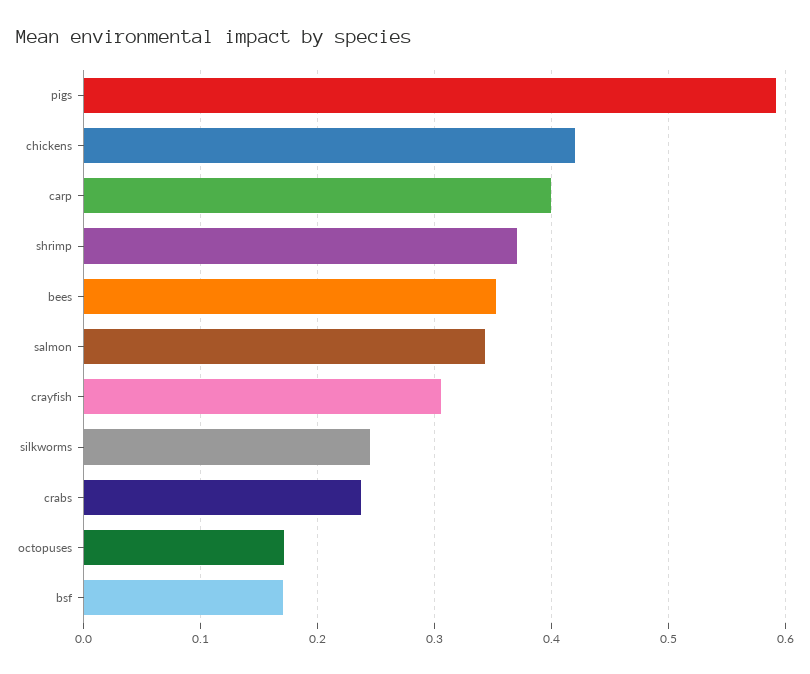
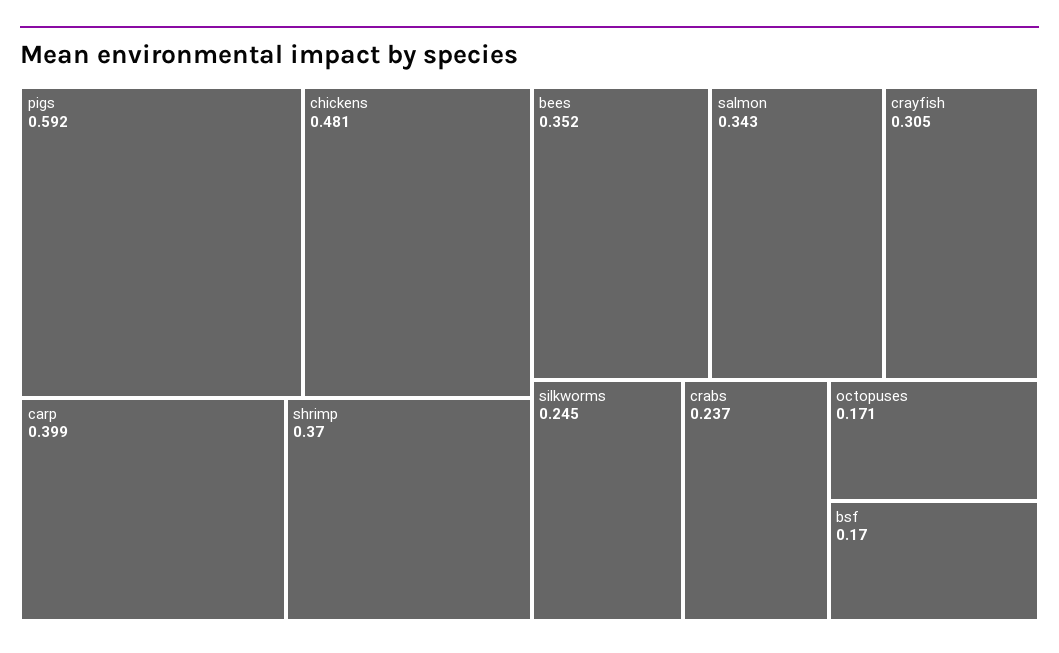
chickens: 0.42 -> 0.481

